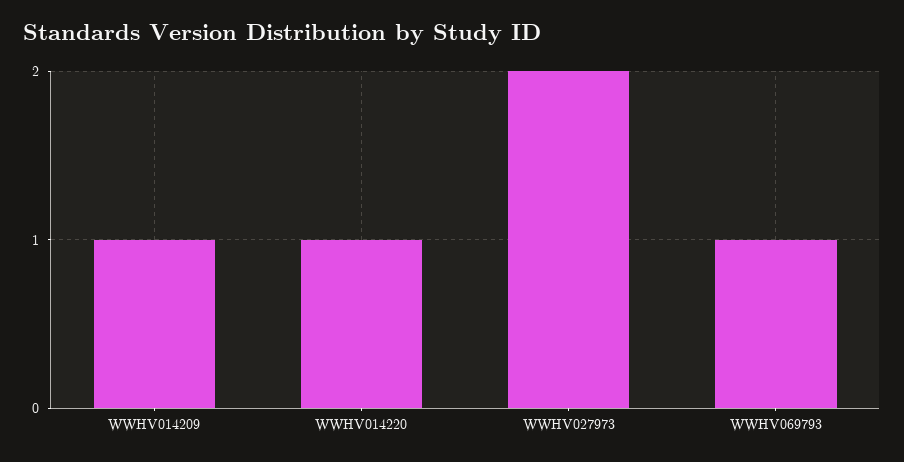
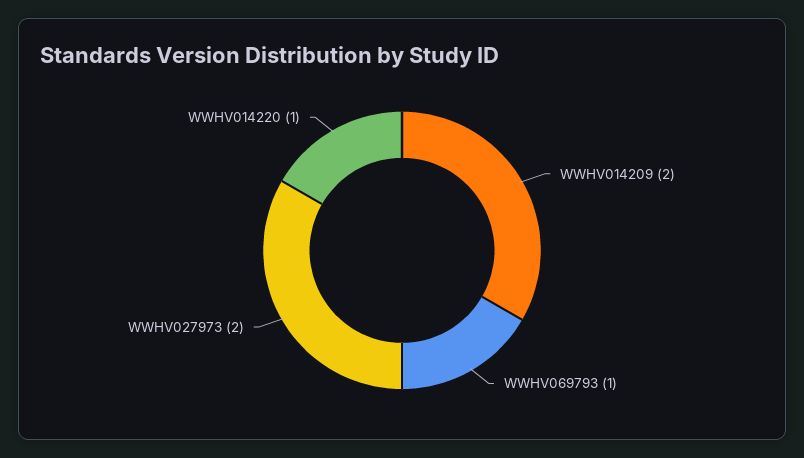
WWHV014209: 1 -> 2

